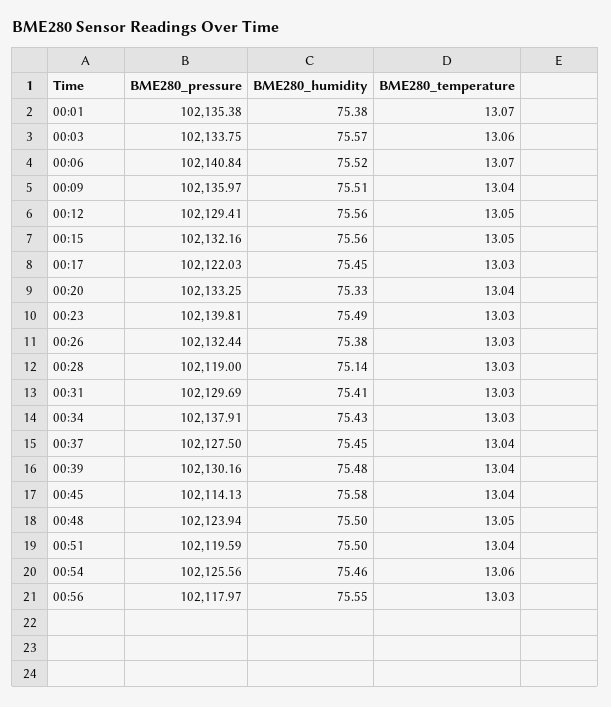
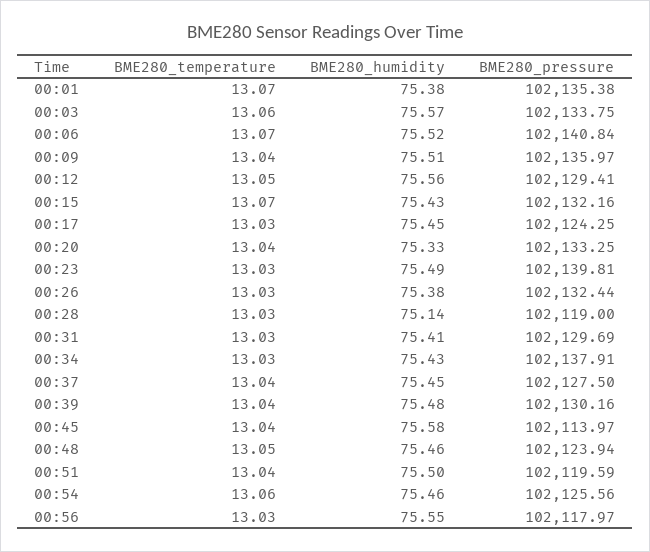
BME280_humidity, 00:15: 75.56 -> 75.43
BME280_temperature, 00:15: 13.05 -> 13.07
BME280_pressure, 00:17: 102122.03 -> 102124.25
BME280_pressure, 00:45: 102114.13 -> 102113.97
BME280_humidity, 00:48: 75.5 -> 75.46

